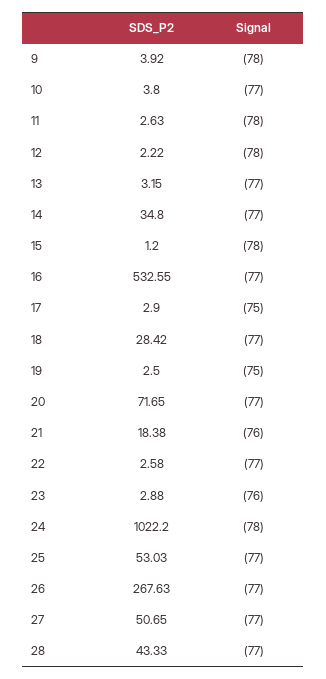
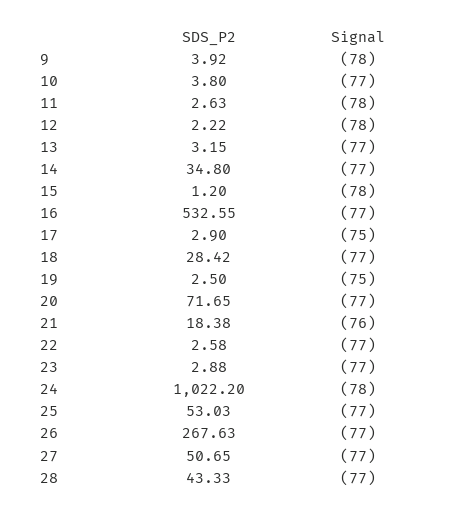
Signal, 23: -76 -> -77

